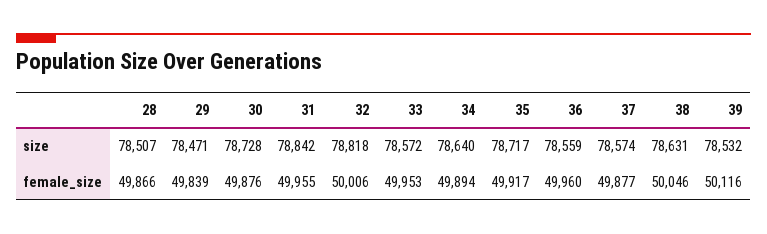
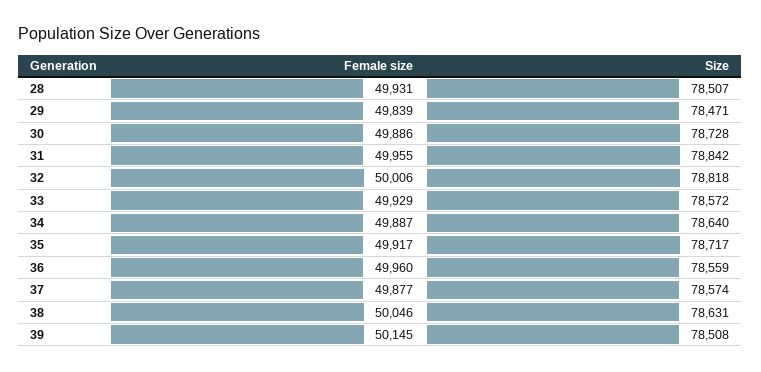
39, size: 78532 -> 78508
28, female_size: 49866 -> 49931
30, female_size: 49876 -> 49886
33, female_size: 49953 -> 49929
34, female_size: 49894 -> 49887
39, female_size: 50116 -> 50145

